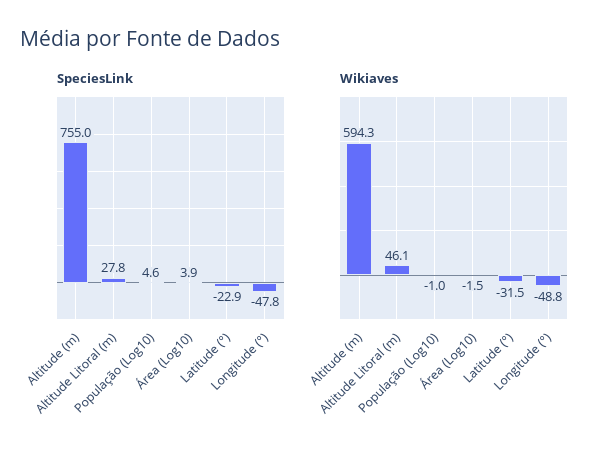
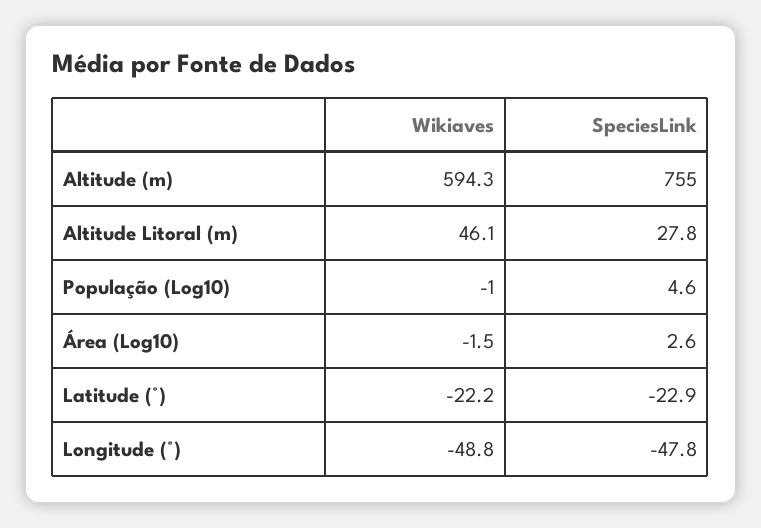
SpeciesLink, Área (Log10): 3.9 -> 2.6
Wikiaves, Latitude (°): -31.5 -> -22.2

